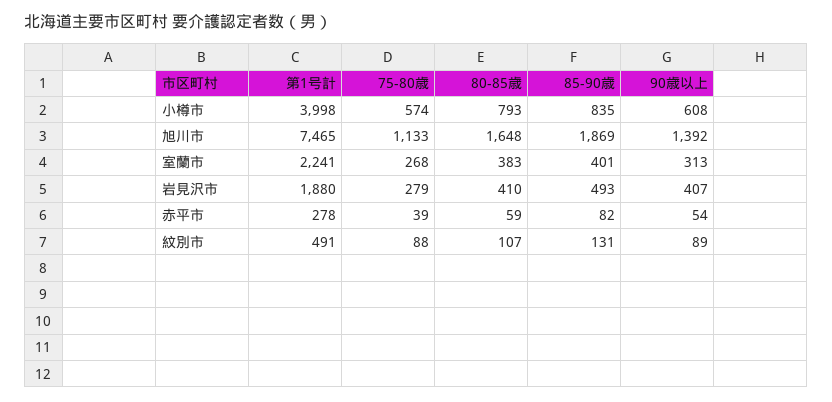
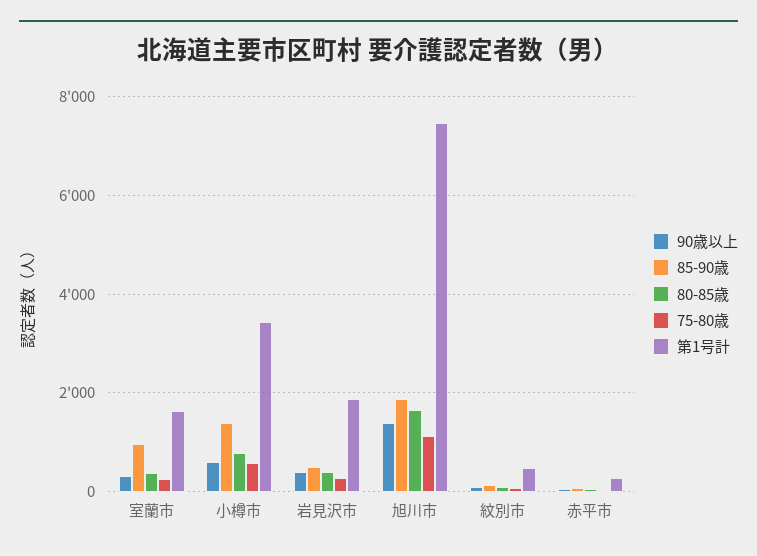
第1号計, 小樽市: 3998 -> 3400
85-90歳, 小樽市: 835 -> 1400
第1号計, 室蘭市: 2241 -> 1600
85-90歳, 室蘭市: 401 -> 1000

